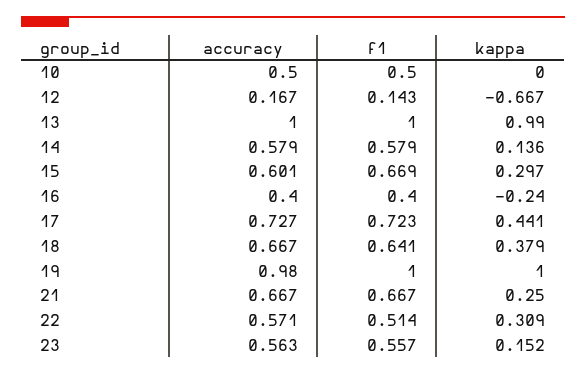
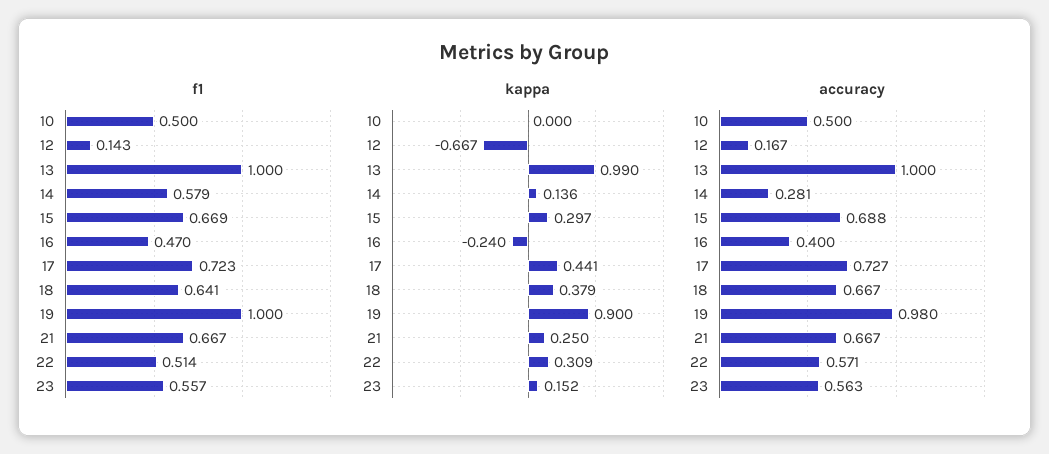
accuracy, 14: 0.579 -> 0.281
accuracy, 15: 0.601 -> 0.688
f1, 16: 0.4 -> 0.47
kappa, 19: 1 -> 0.9

